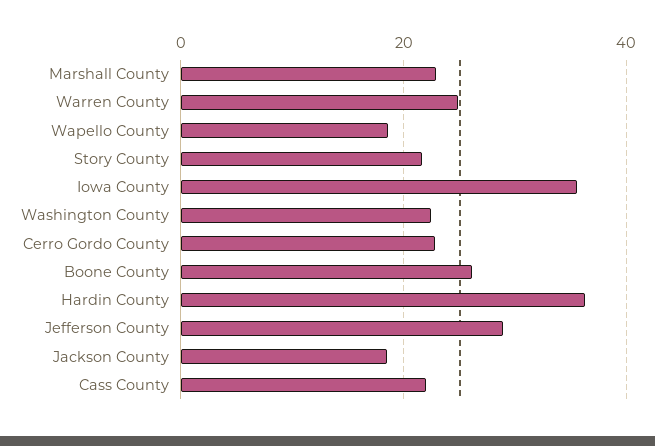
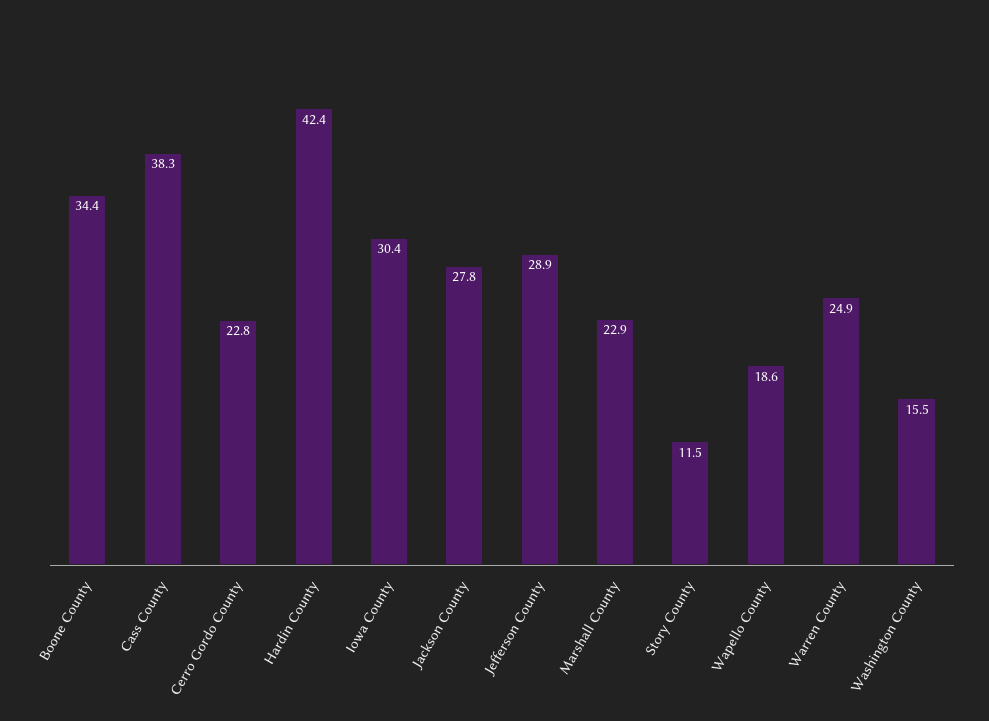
Story County: 22 -> 11.5
Iowa County: 36 -> 30.4
Washington County: 22 -> 15.5
Boone County: 26 -> 34.4
Hardin County: 36 -> 42.4
Jackson County: 18 -> 27.8
Cass County: 22 -> 38.3

